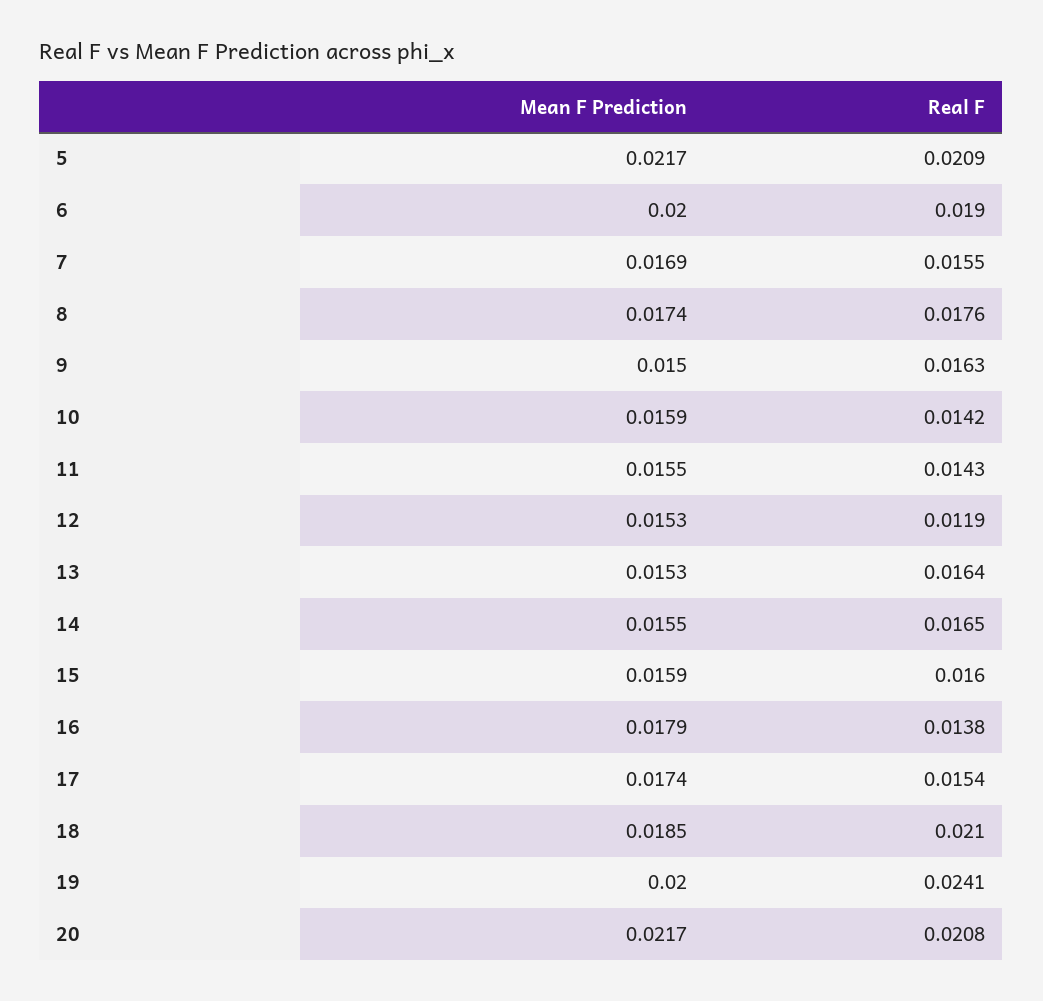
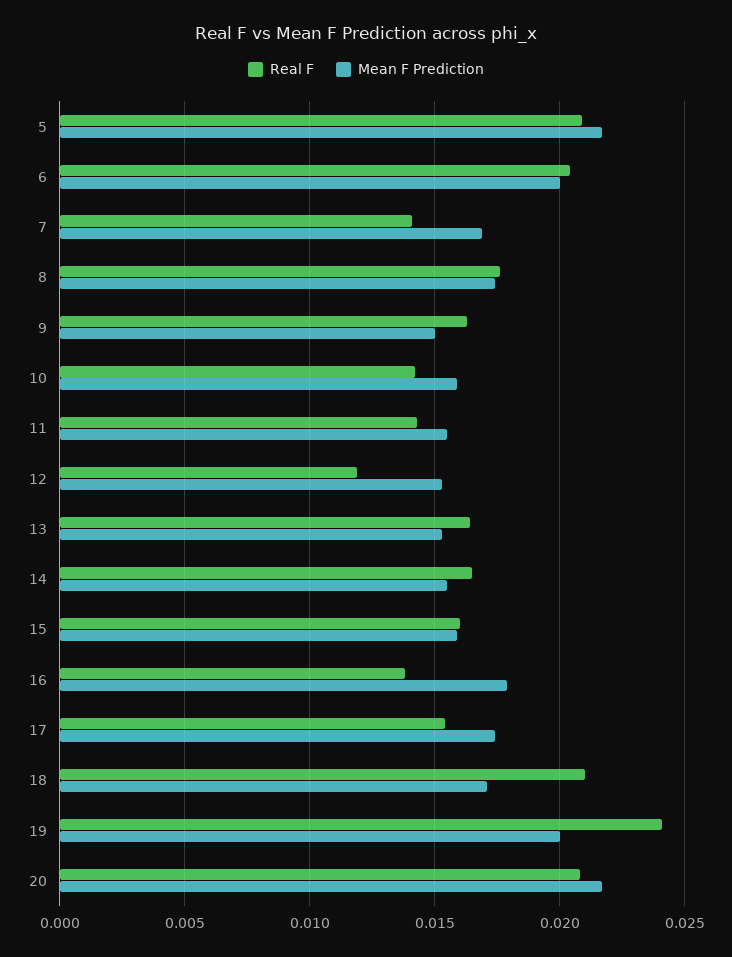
Real F, 6: 0.019 -> 0.0205
Real F, 7: 0.0155 -> 0.014
Mean F Prediction, 18: 0.0185 -> 0.017

